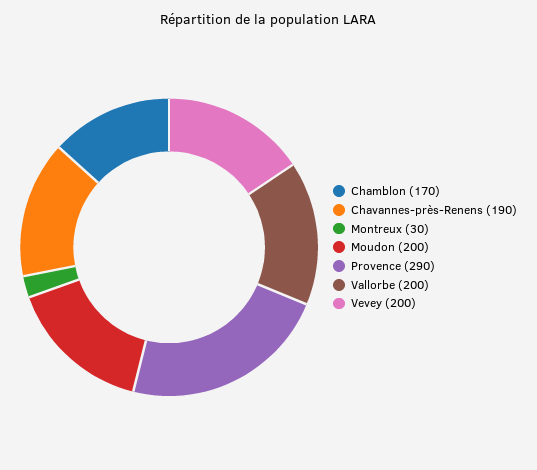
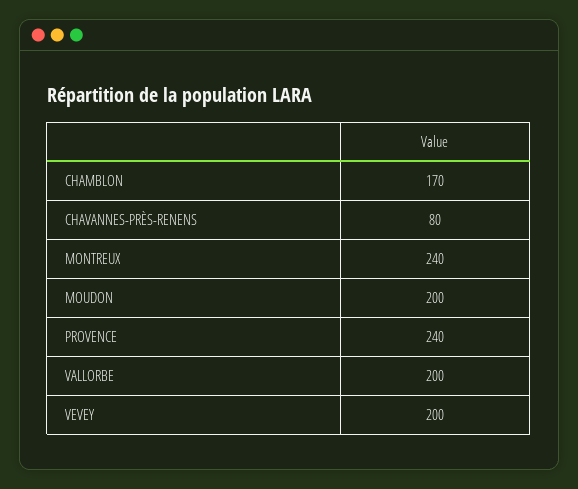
Chavannes-près-Renens: 190 -> 80
Montreux: 30 -> 240
Provence: 290 -> 240

